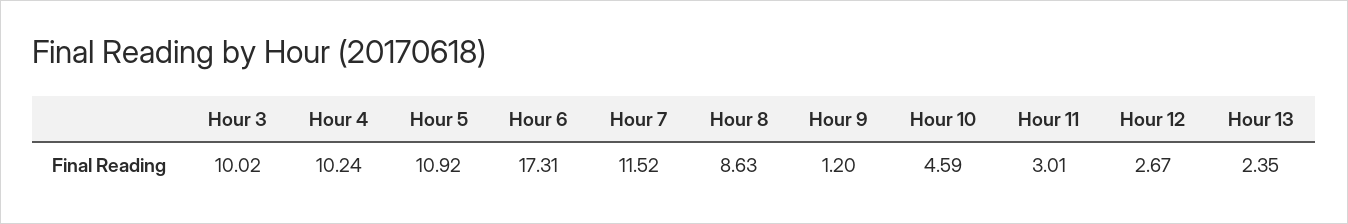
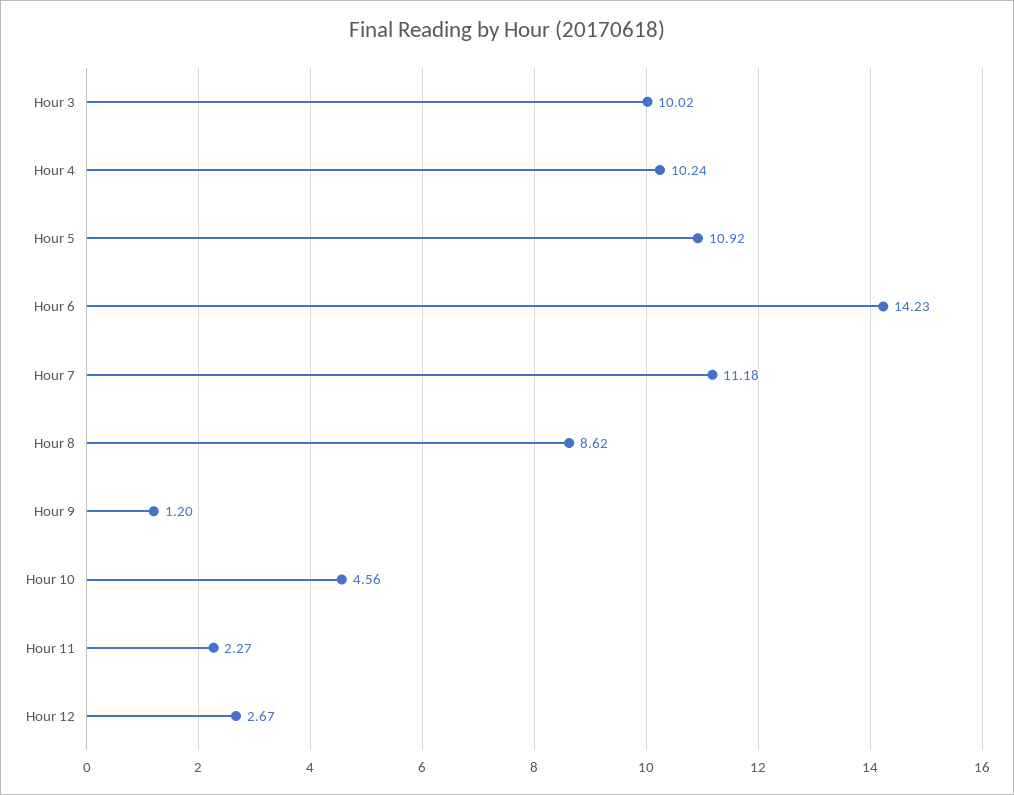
Hour 6: 17.31 -> 14.23
Hour 7: 11.52 -> 11.18
Hour 8: 8.63 -> 8.62
Hour 10: 4.59 -> 4.56
Hour 11: 3.01 -> 2.27
Hour 13: 2.35 -> none

